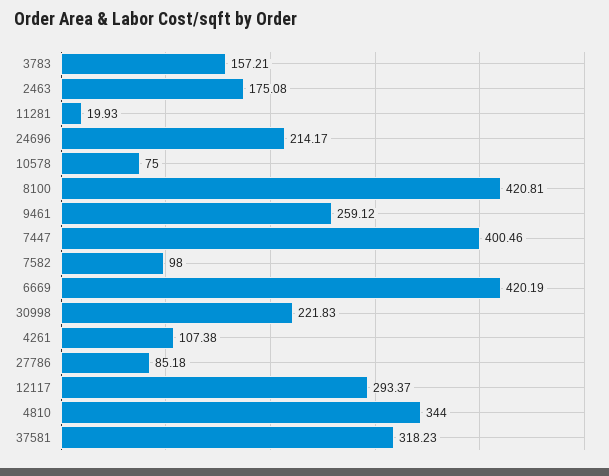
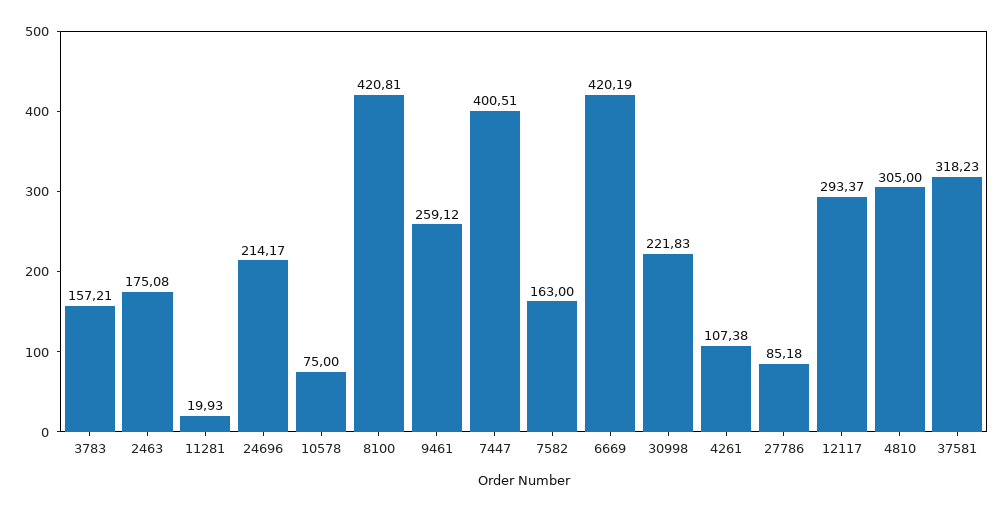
7447: 400.46 -> 400.51
7582: 98 -> 163
4810: 344 -> 305

